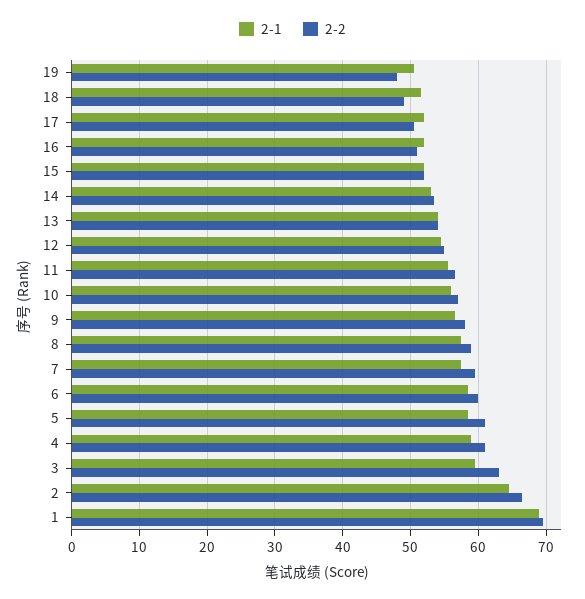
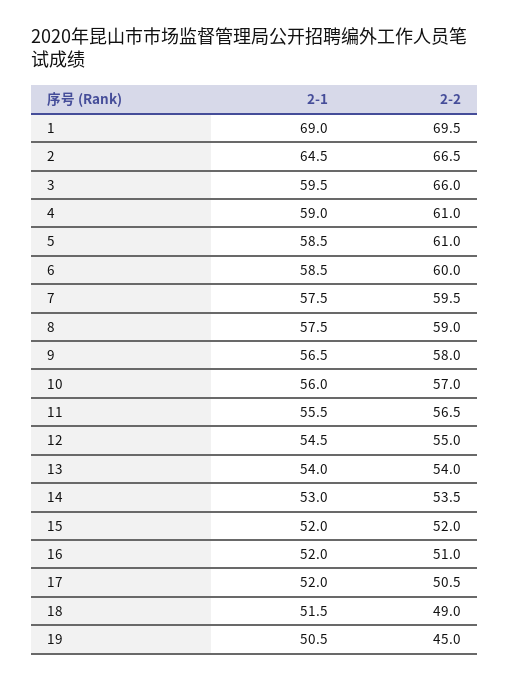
2-2, 19: 48 -> 45
2-2, 3: 63 -> 66

